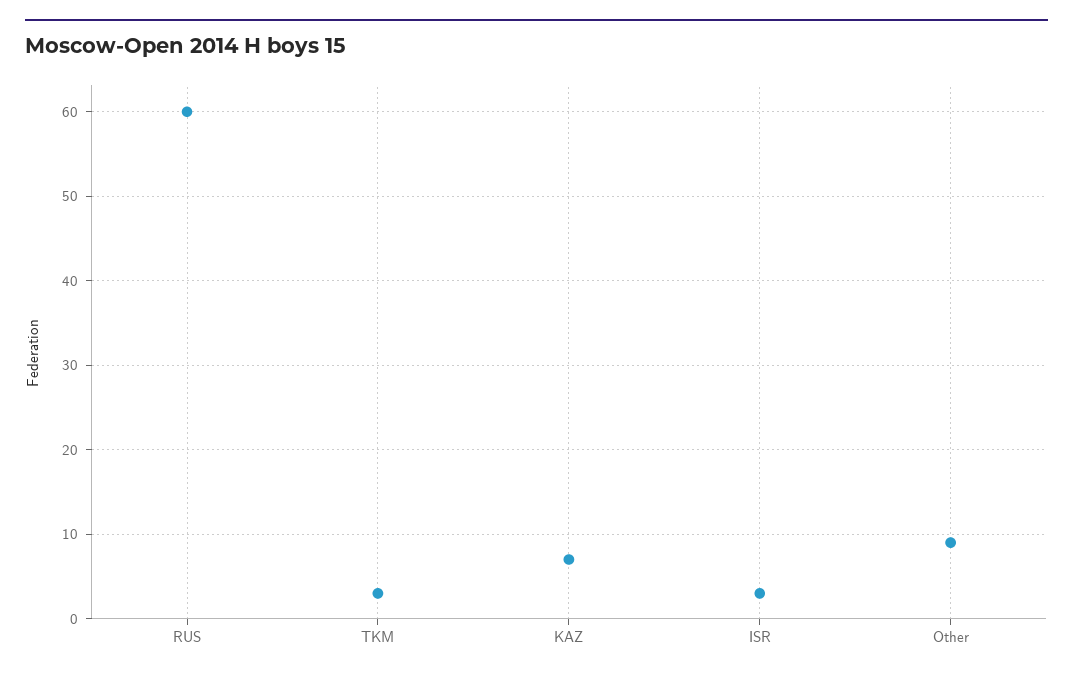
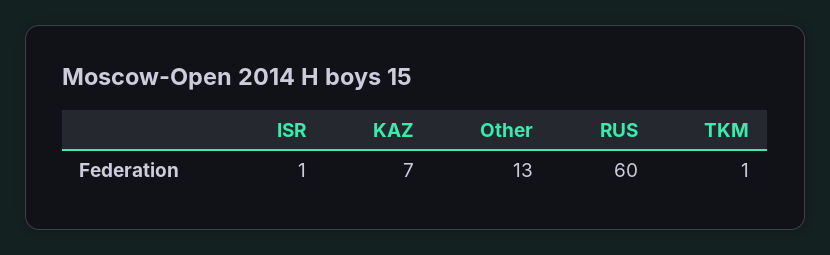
TKM: 3 -> 1
ISR: 3 -> 1
Other: 9 -> 13

